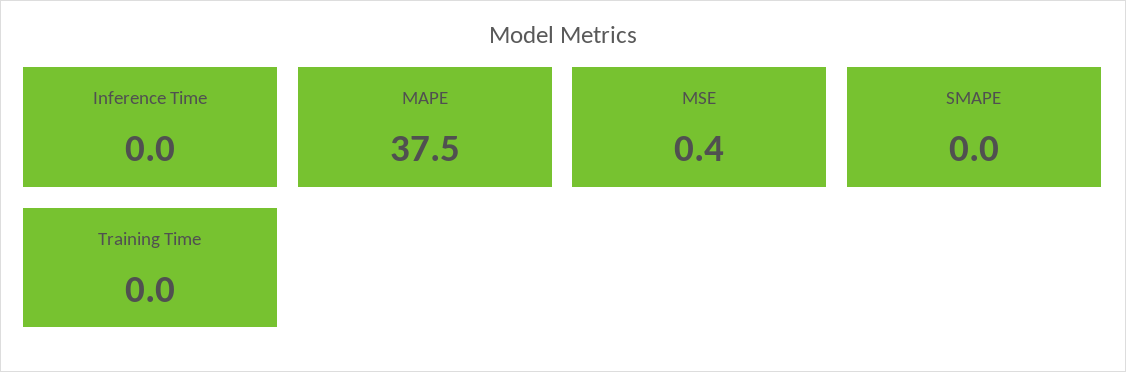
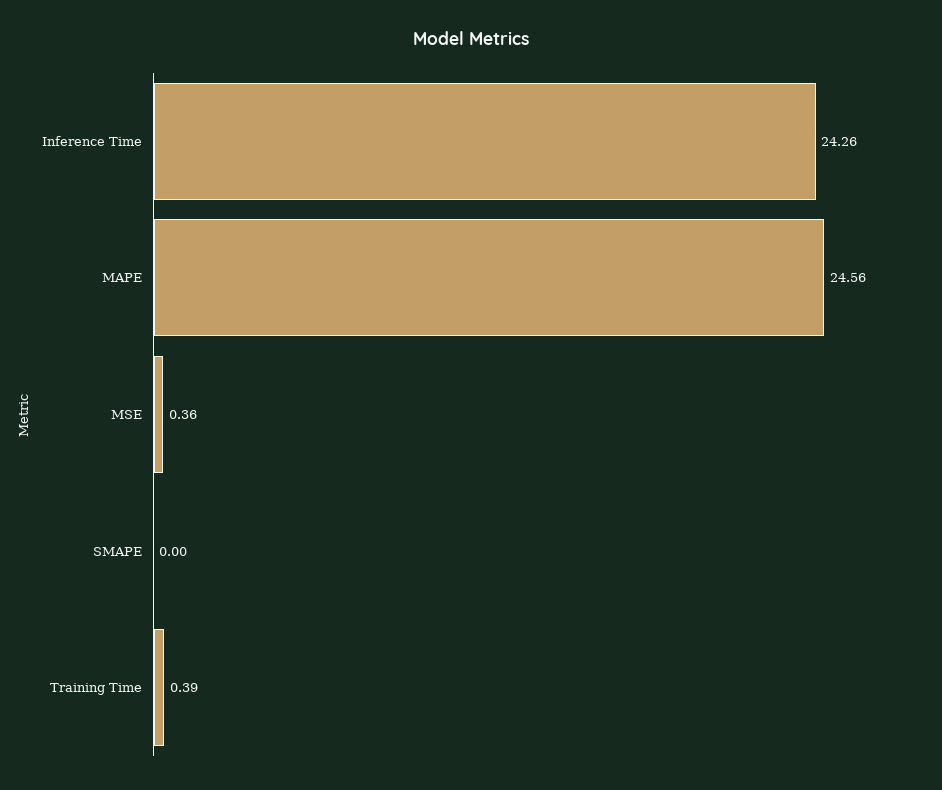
Inference Time: 0 -> 24.26
MAPE: 37.5 -> 24.56
Training Time: 0 -> 0.39

